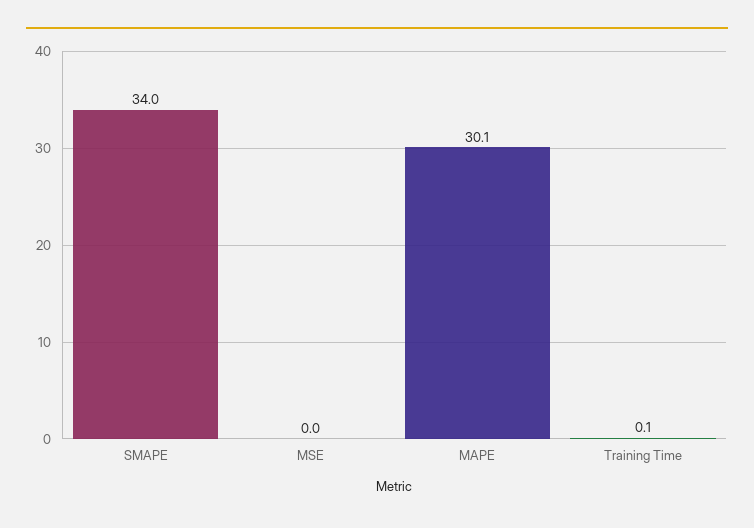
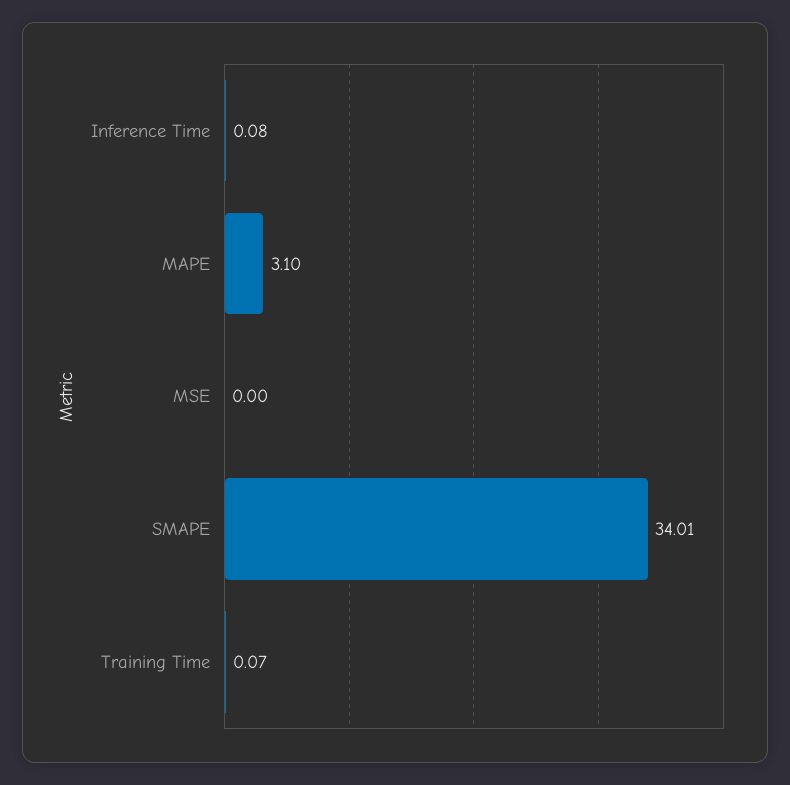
MAPE: 30.1 -> 3.1
Inference Time: none -> 0.08

